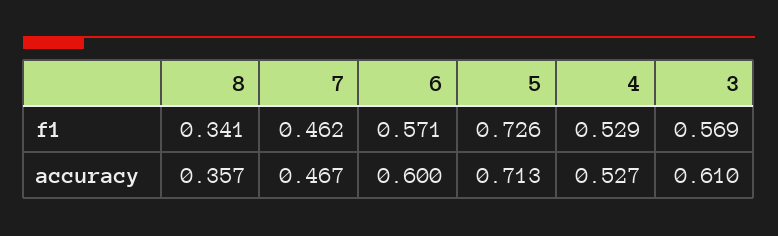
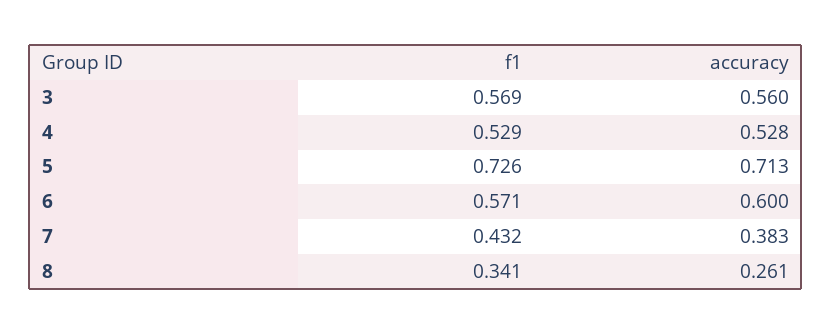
7, f1: 0.462 -> 0.432
8, accuracy: 0.357 -> 0.261
7, accuracy: 0.467 -> 0.383
4, accuracy: 0.527 -> 0.528
3, accuracy: 0.61 -> 0.56

